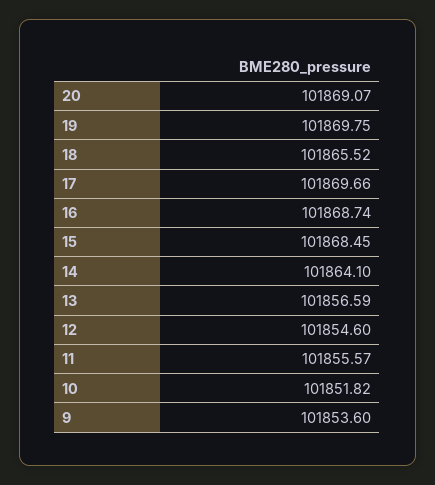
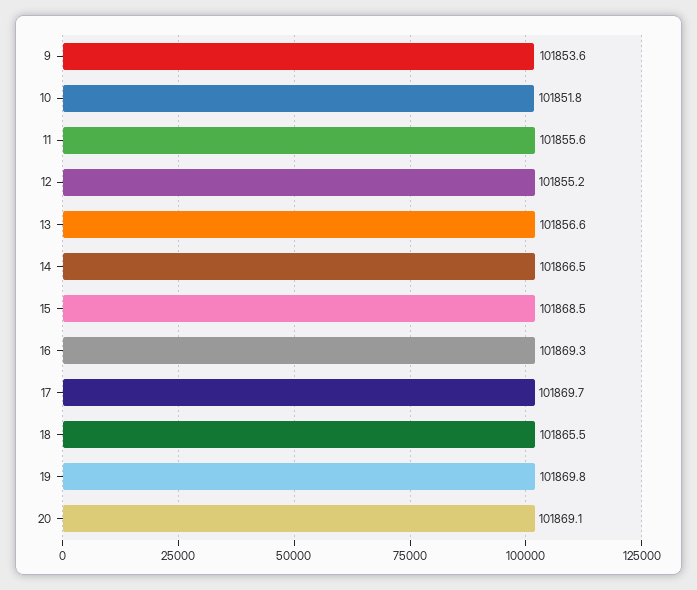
16: 101868.74 -> 101869.3
14: 101864.1 -> 101866.5
12: 101854.6 -> 101855.2

